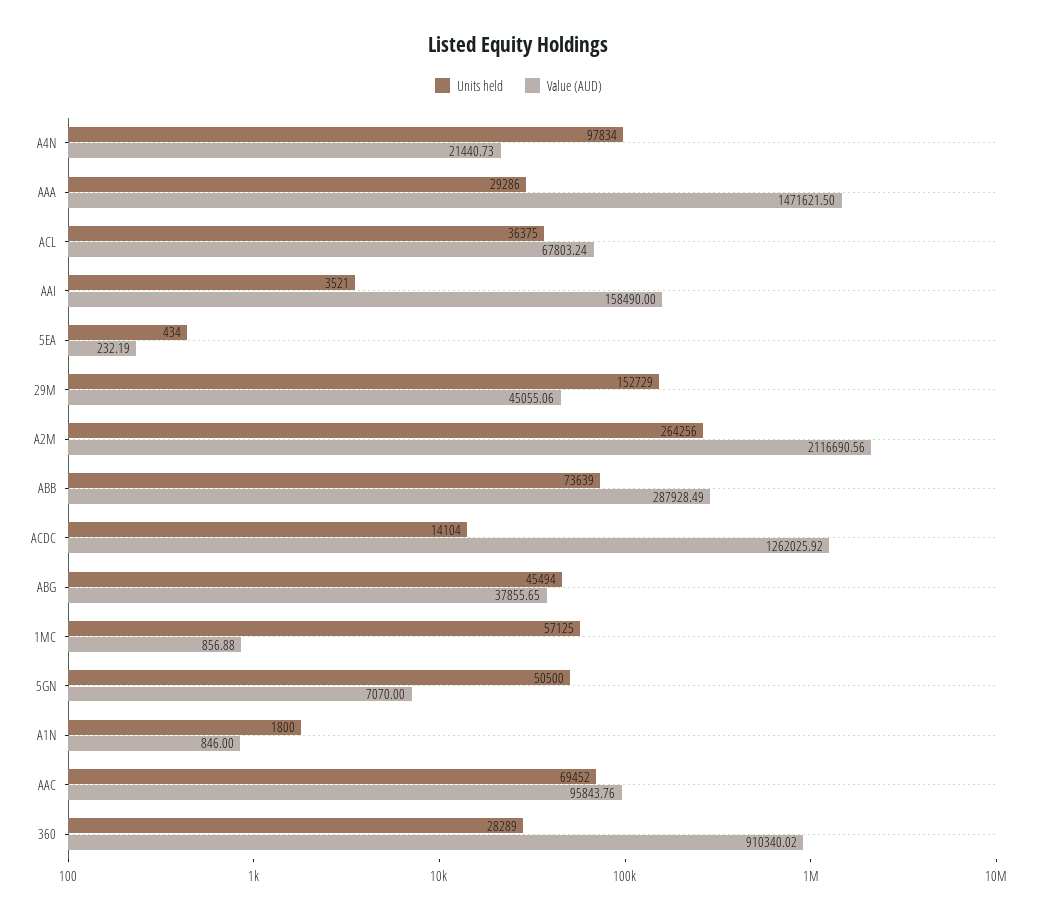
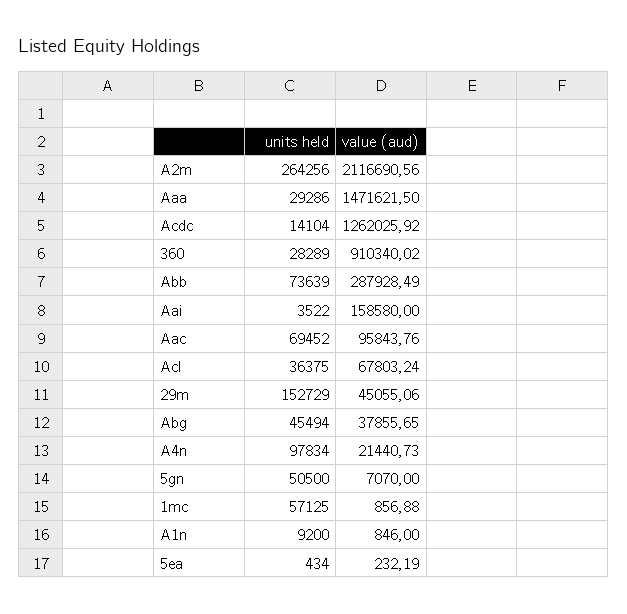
Units held, AAI: 3521 -> 3522
Value (AUD), AAI: 158490 -> 158580
Units held, A1N: 1800 -> 9200

